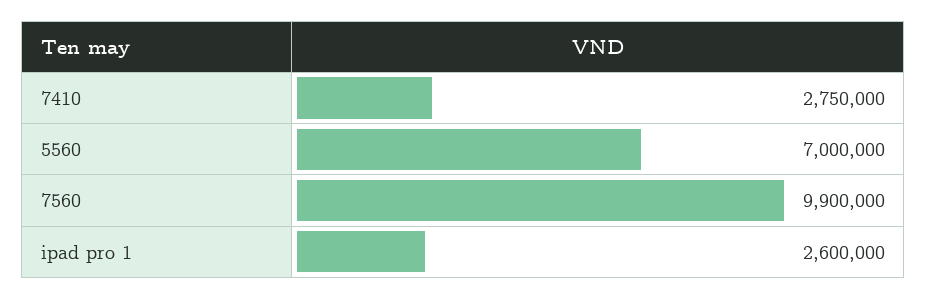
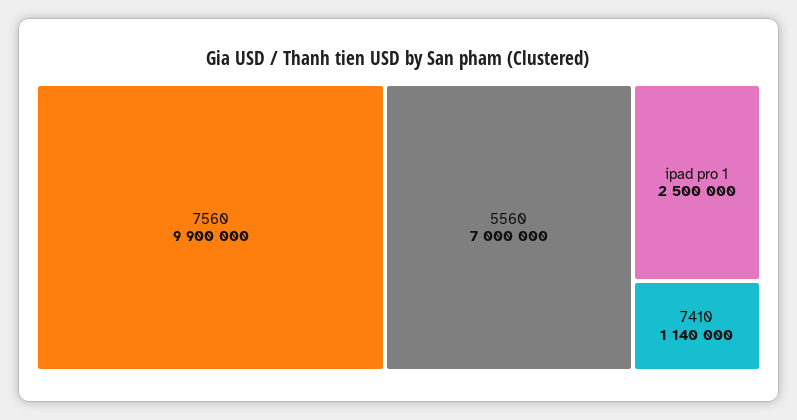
7410: 2750000 -> 1140000
ipad pro 1: 2600000 -> 2500000

